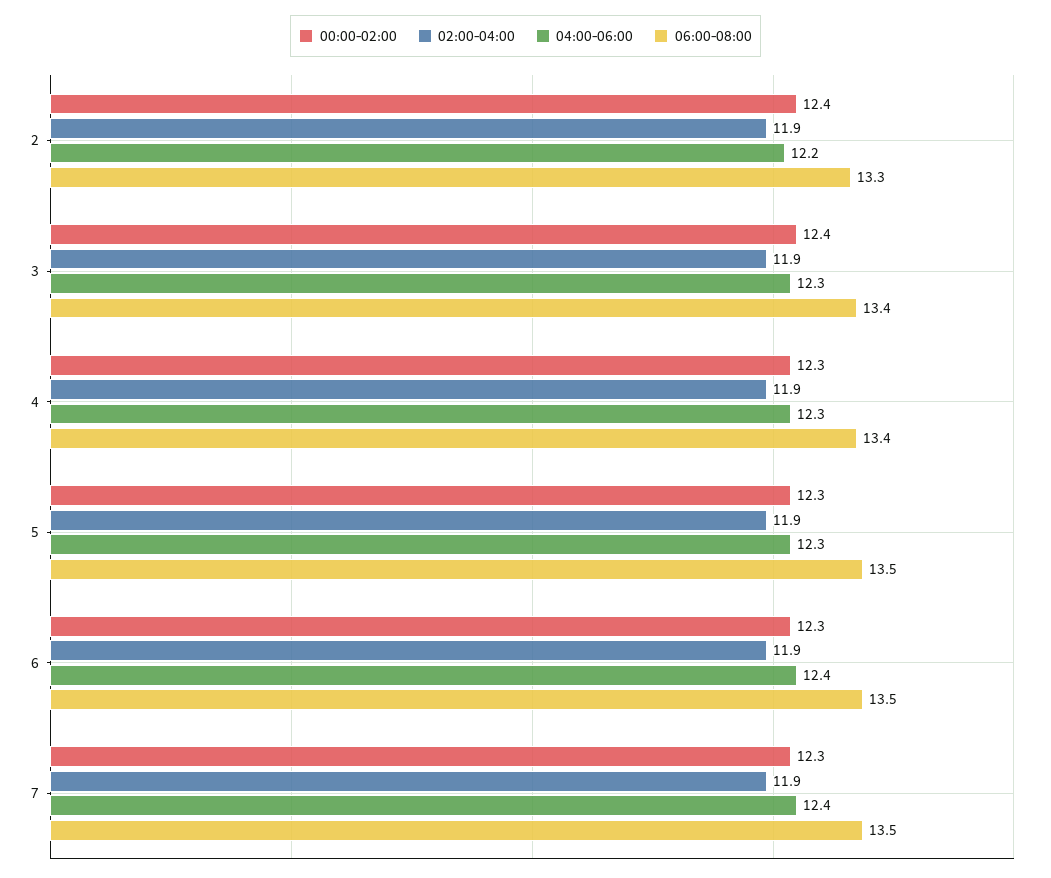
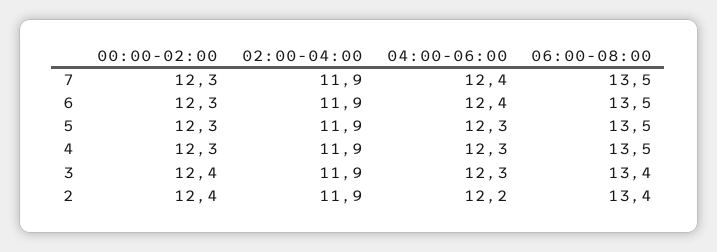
06:00-08:00, 2: 13.3 -> 13.4
06:00-08:00, 4: 13.4 -> 13.5

